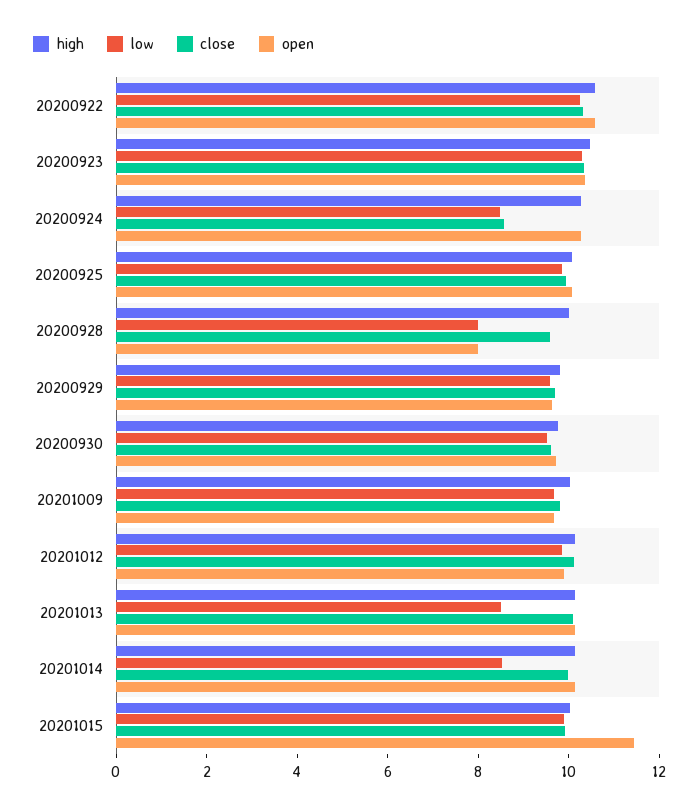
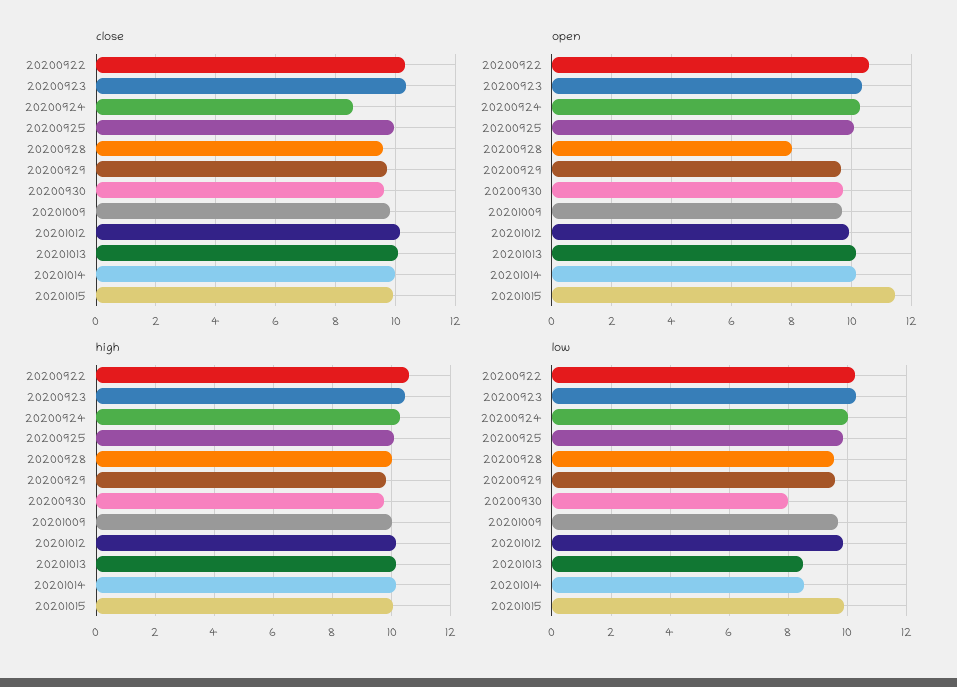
low, 20200924: 8.5 -> 10
low, 20200928: 8 -> 9.5
low, 20200930: 9.5 -> 8

